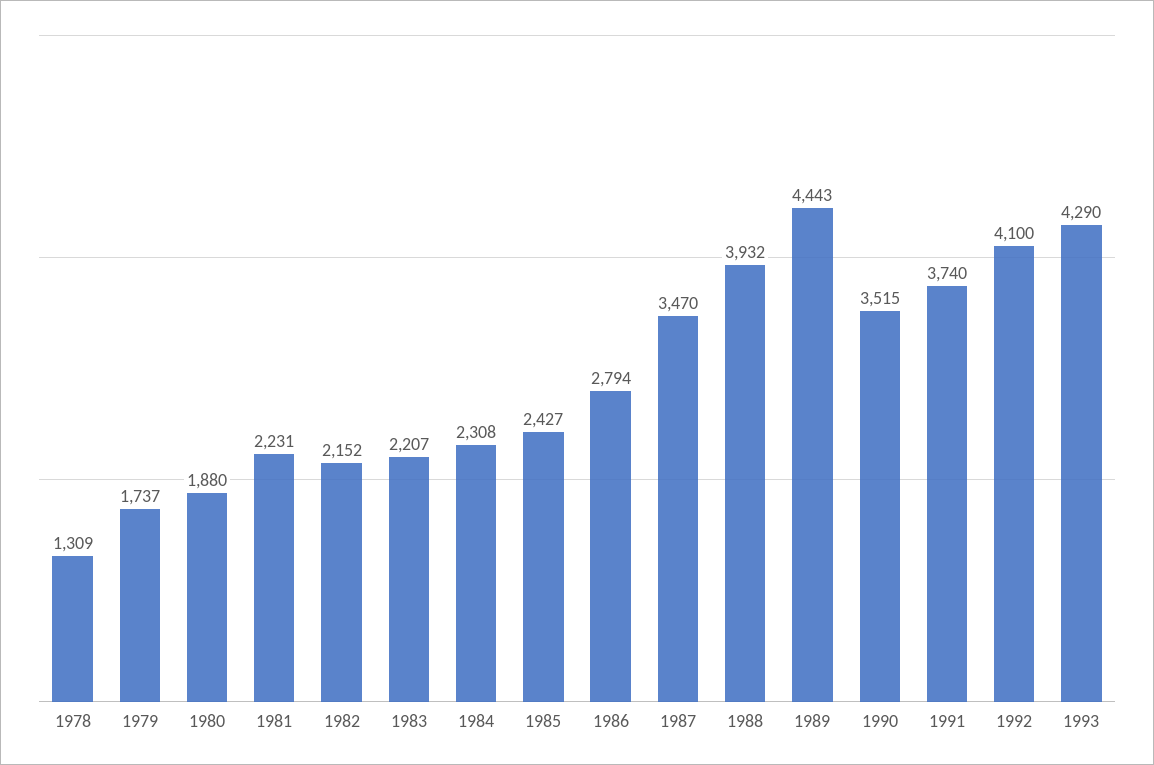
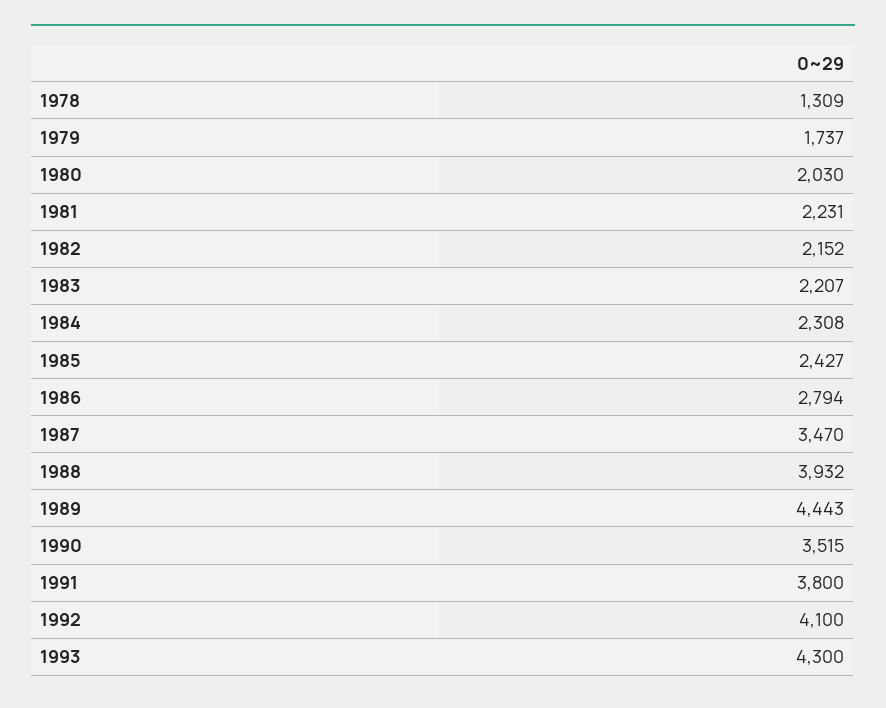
1980: 1880 -> 2030
1991: 3740 -> 3800
1993: 4290 -> 4300

